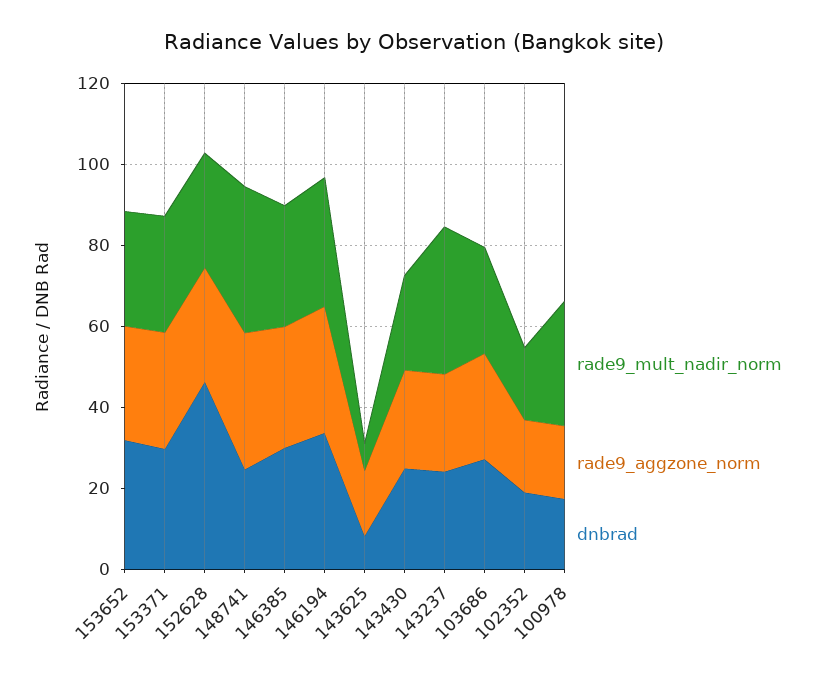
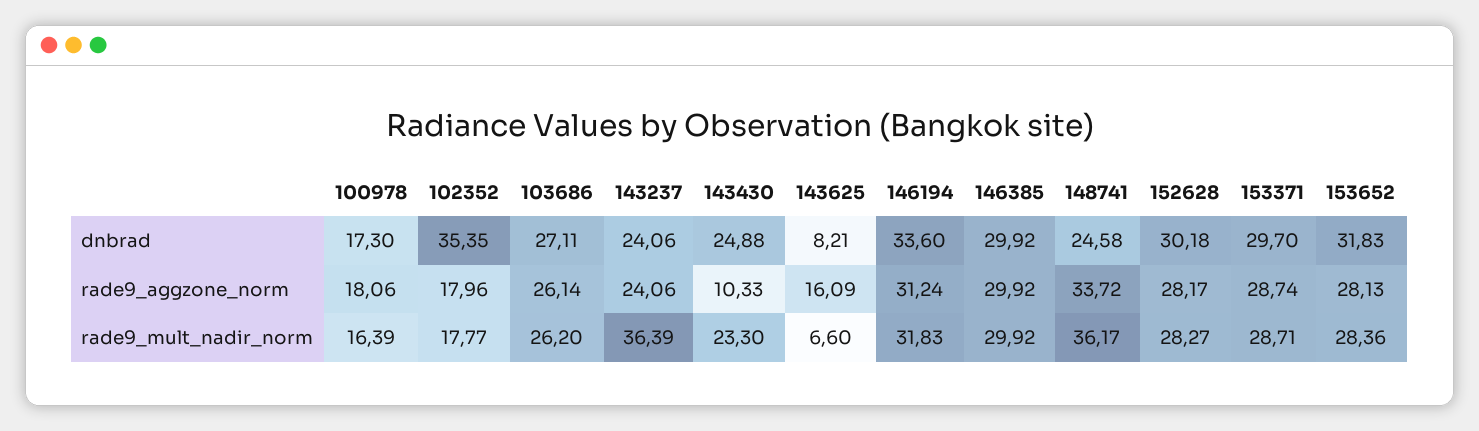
dnbrad, 152628: 45 -> 30.18
rade9_aggzone_norm, 143430: 25 -> 10.33
dnbrad, 102352: 20 -> 35.35
rade9_mult_nadir_norm, 100978: 30 -> 16.39

